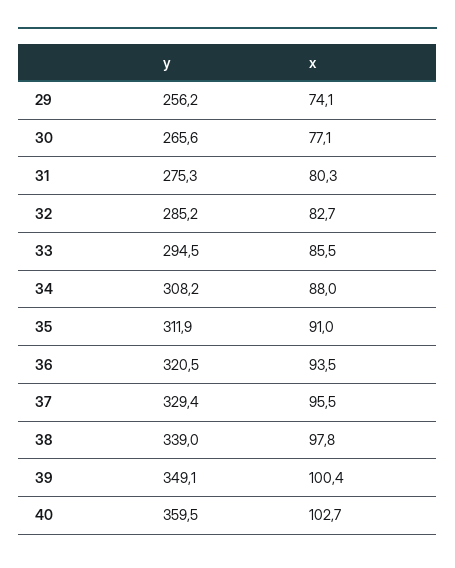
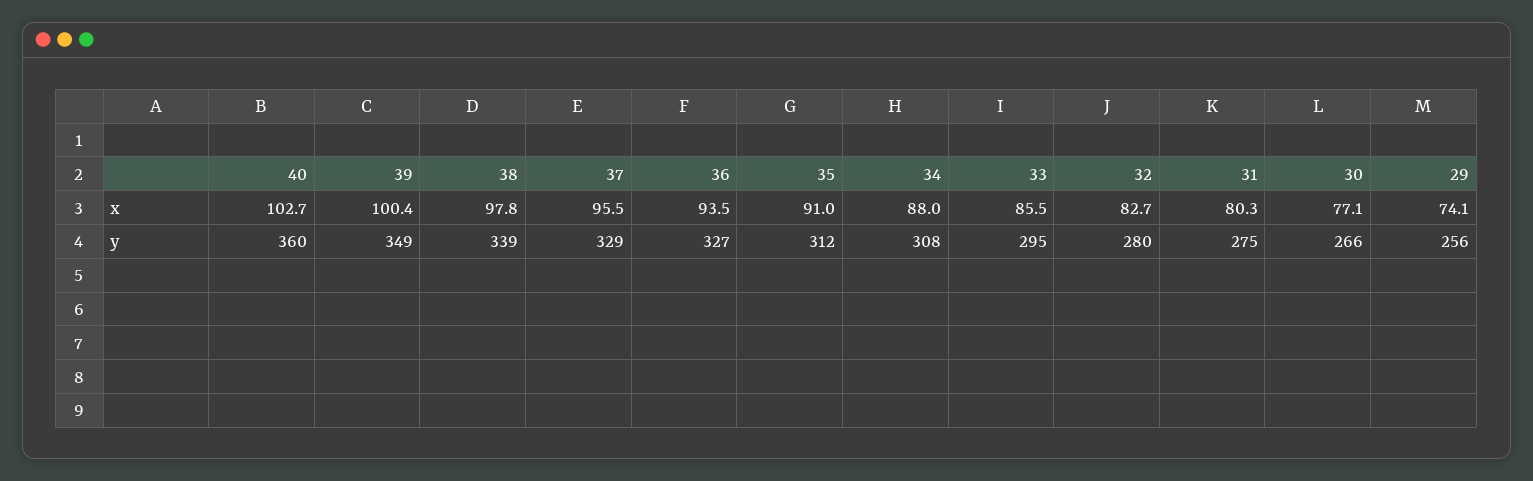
y, 32: 285.2 -> 280
y, 36: 320.5 -> 327

